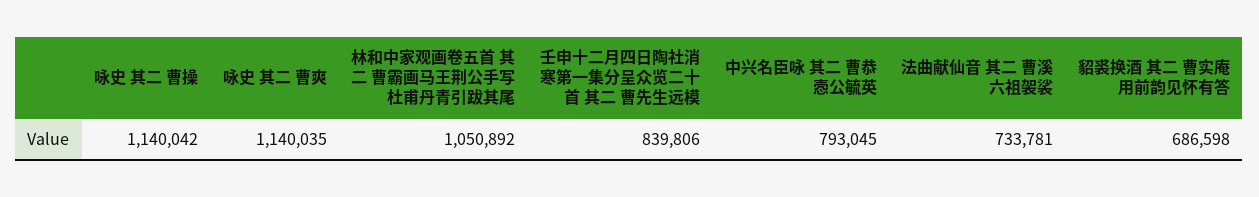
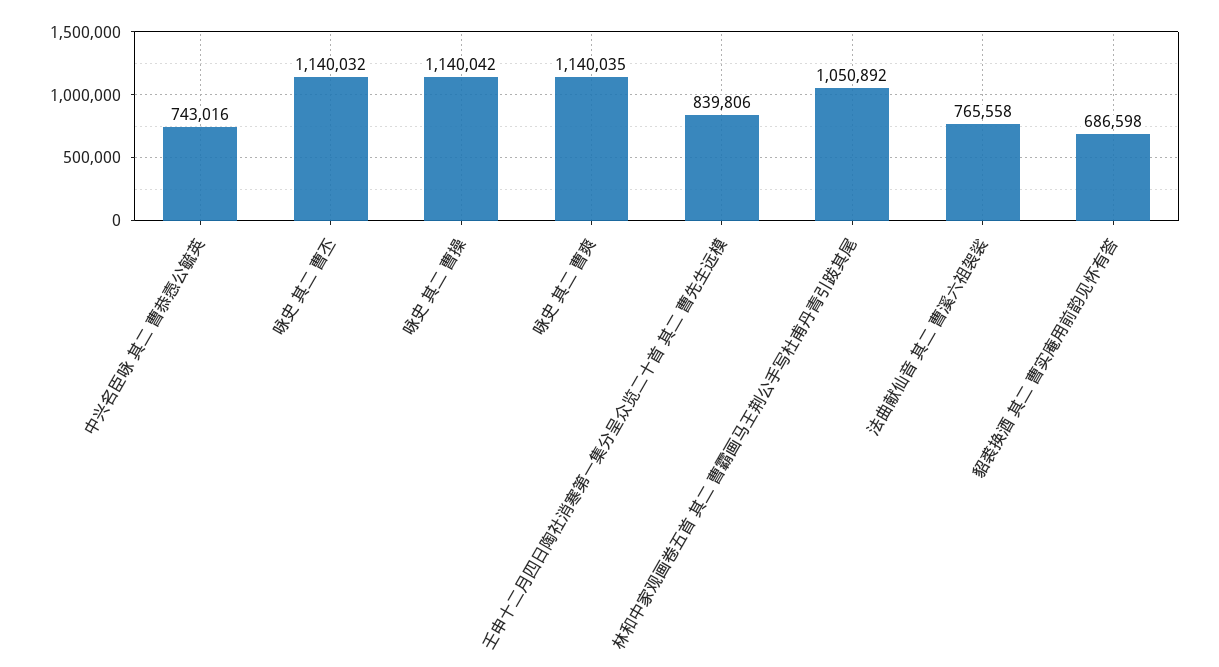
中兴名臣咏 其二 曹恭悫公毓英: 793045 -> 743016
法曲献仙音 其二 曹溪六祖袈裟: 733781 -> 765558
咏史 其二 曹丕: none -> 1140032

